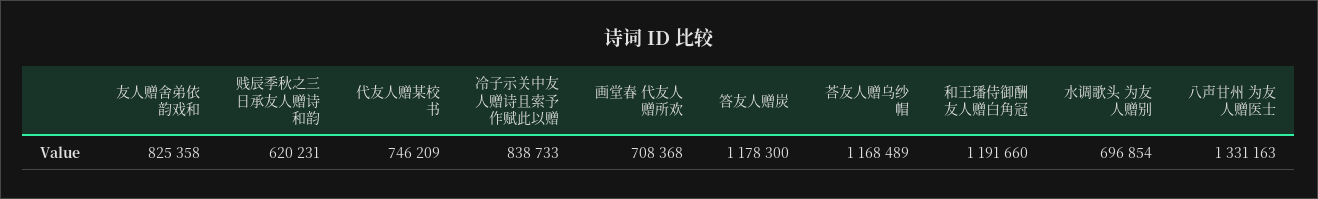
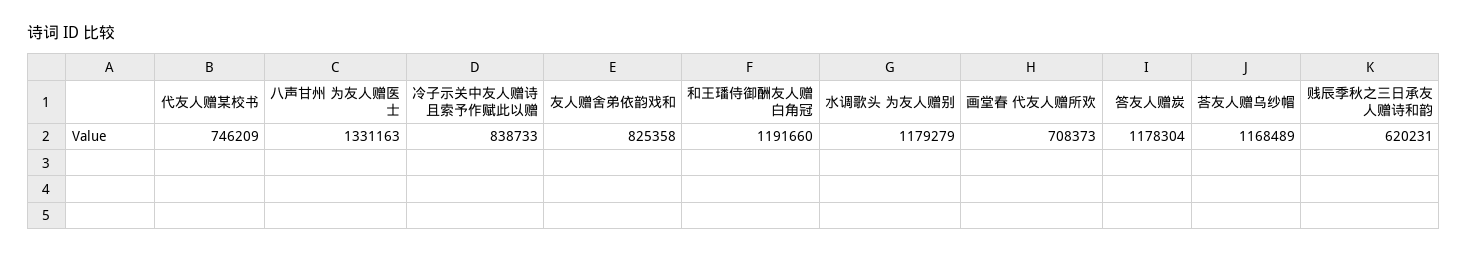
画堂春 代友人赠所欢: 708368 -> 708373
答友人赠炭: 1178300 -> 1178304
水调歌头 为友人赠别: 696854 -> 1179279

